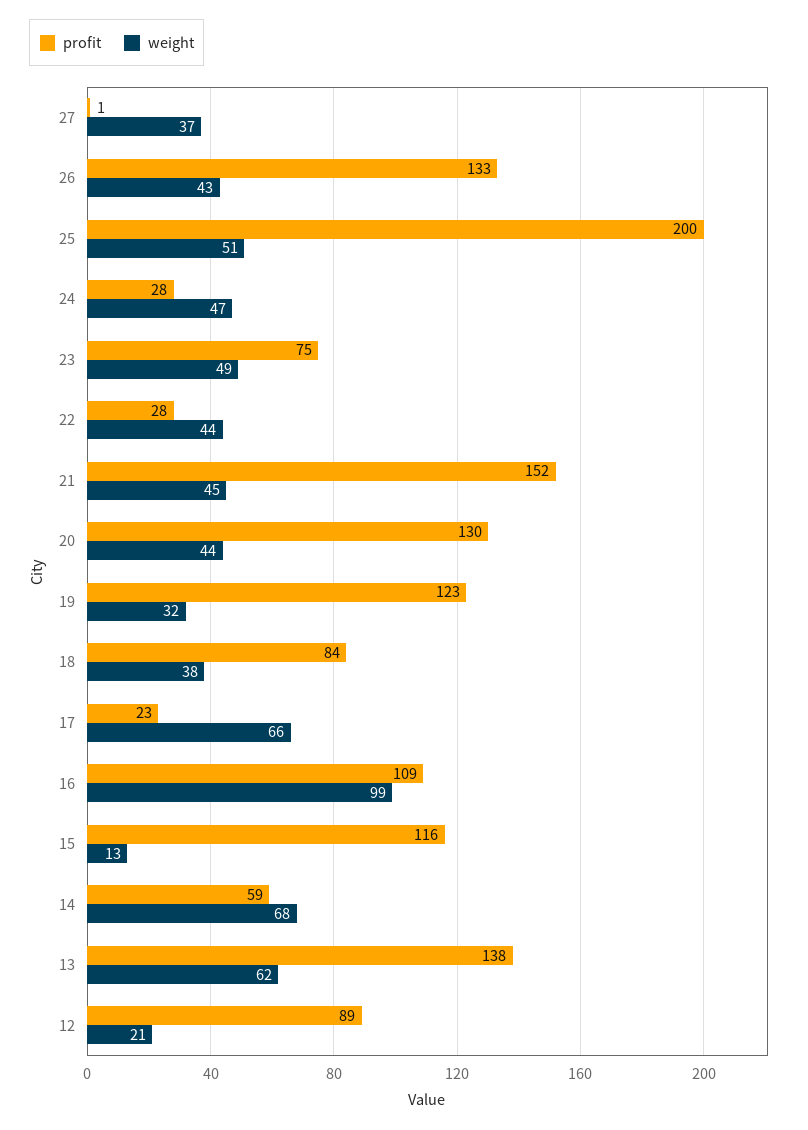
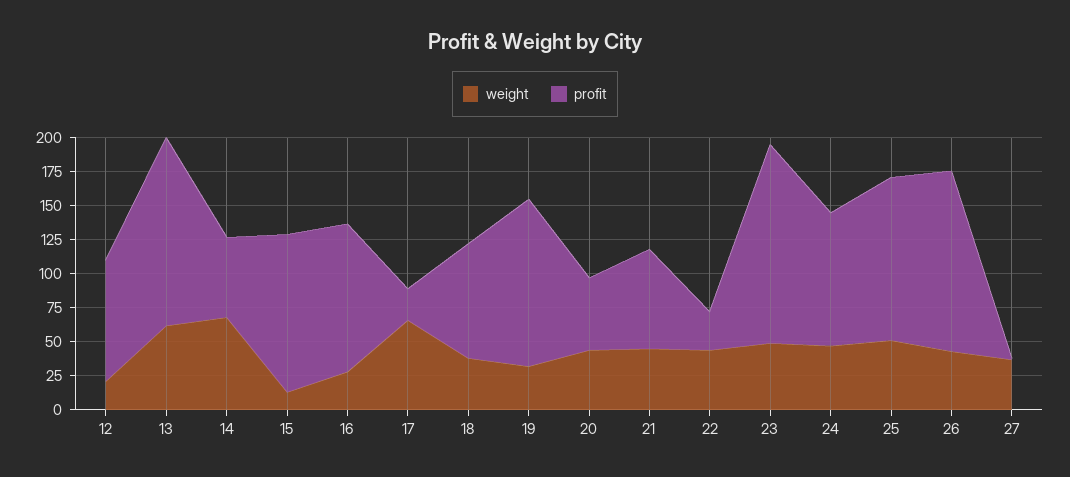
profit, 25: 200 -> 125
profit, 24: 28 -> 100
profit, 23: 75 -> 150
profit, 21: 152 -> 75
profit, 20: 130 -> 50
weight, 16: 99 -> 25

